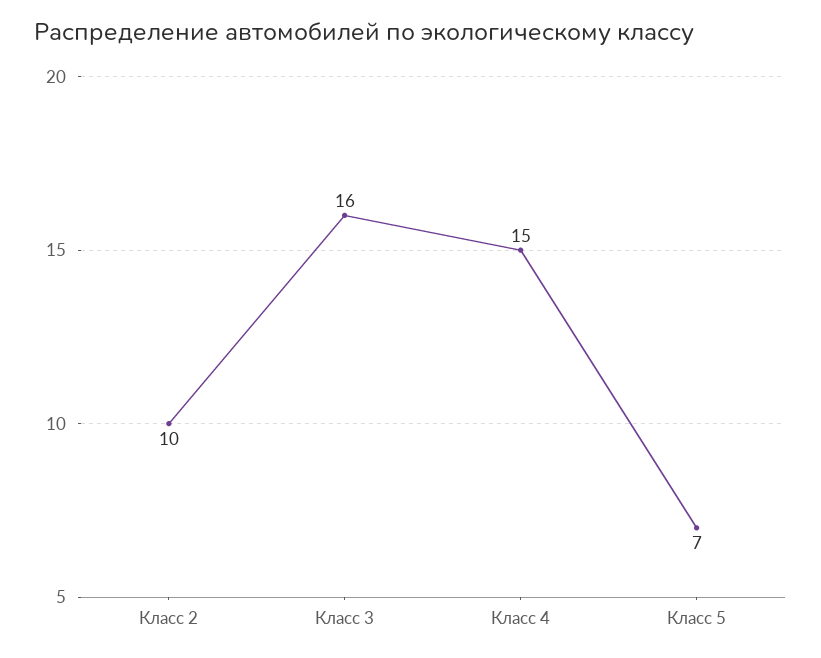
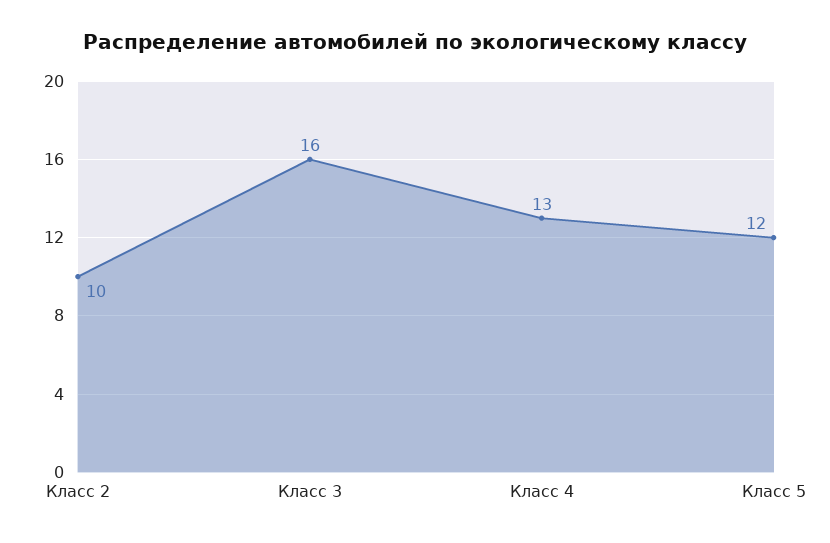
Класс 4: 15 -> 13
Класс 5: 7 -> 12

